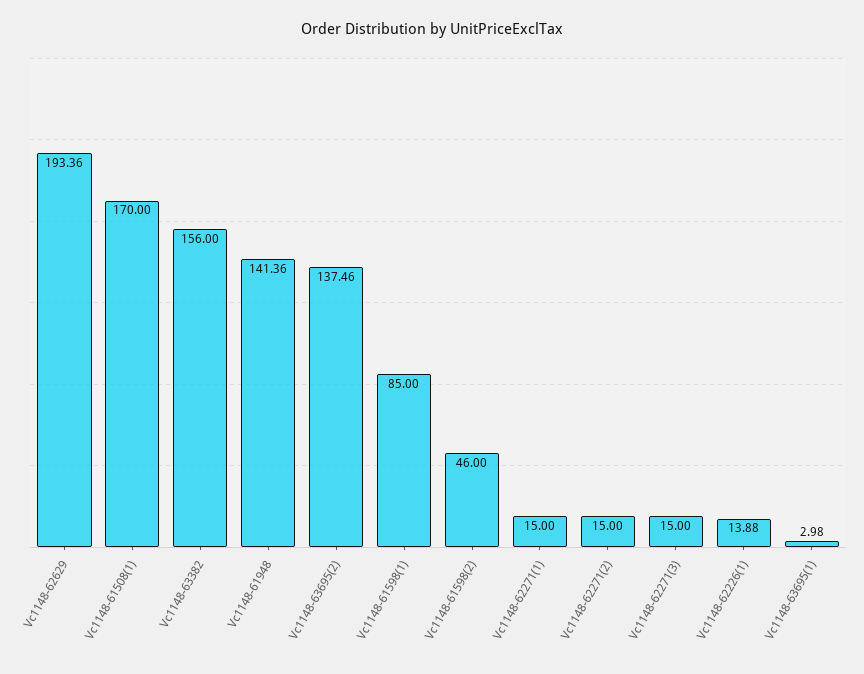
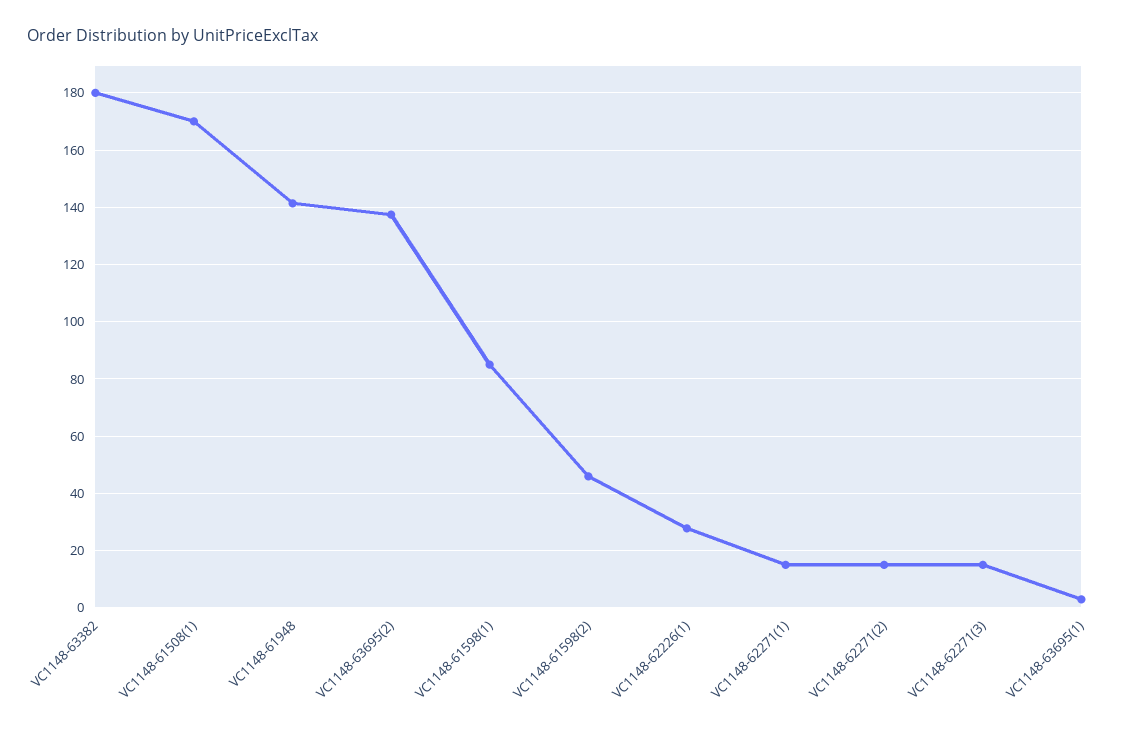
Vc1148-62629: 193.36 -> none
Vc1148-63382: 156 -> 180
Vc1148-62226(1): 13.88 -> 27.5

